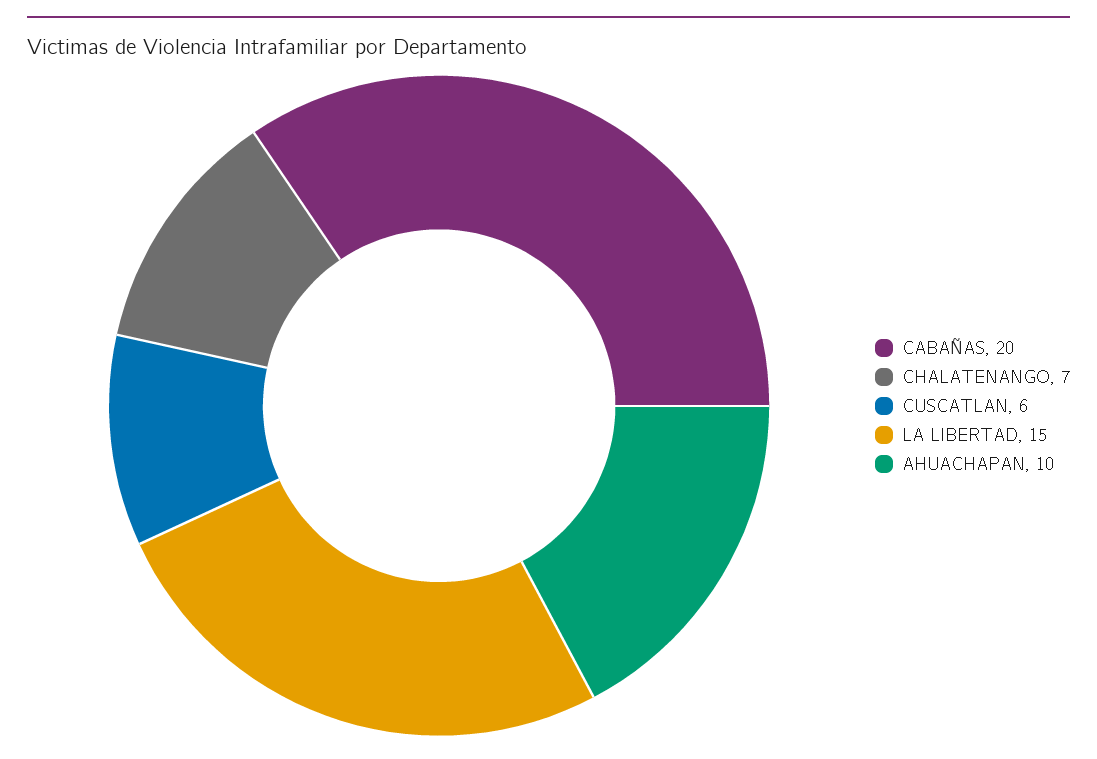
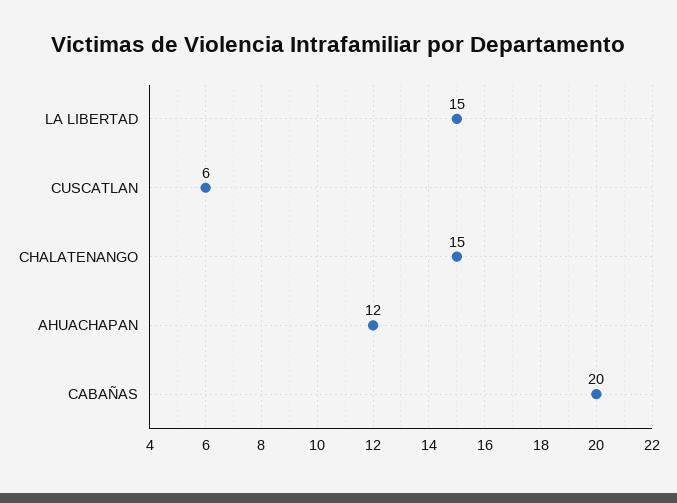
CHALATENANGO: 7 -> 15
AHUACHAPAN: 10 -> 12

